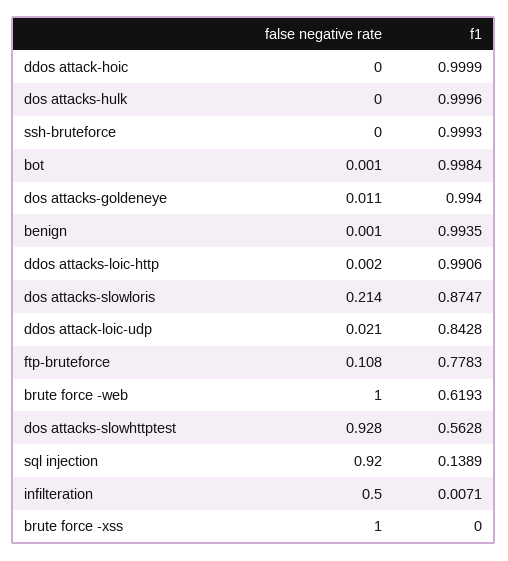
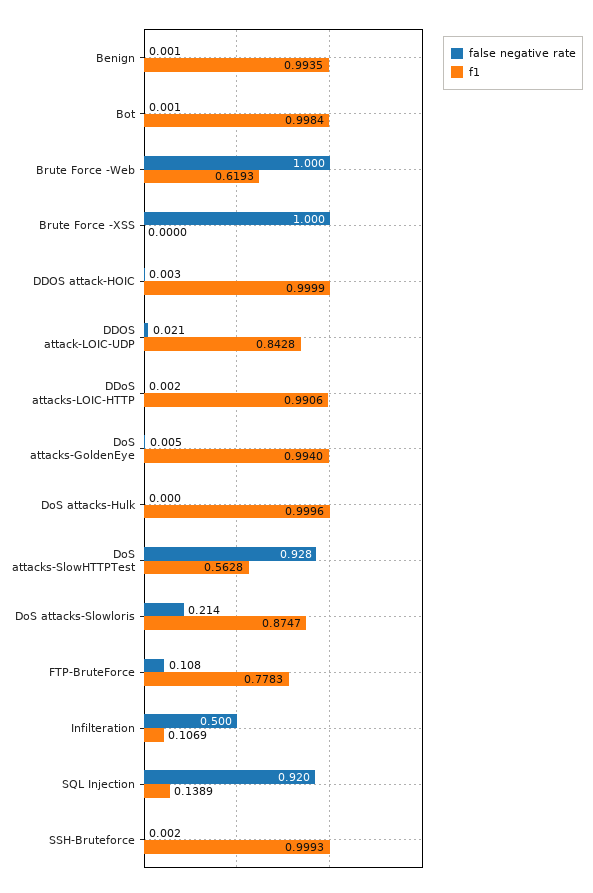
false negative rate, ddos attack-hoic: 0 -> 0.003
false negative rate, ssh-bruteforce: 0 -> 0.002
false negative rate, dos attacks-goldeneye: 0.011 -> 0.005
f1, infilteration: 0.0071 -> 0.1069

